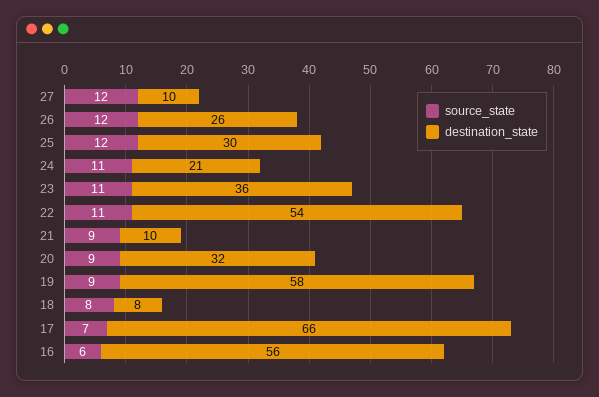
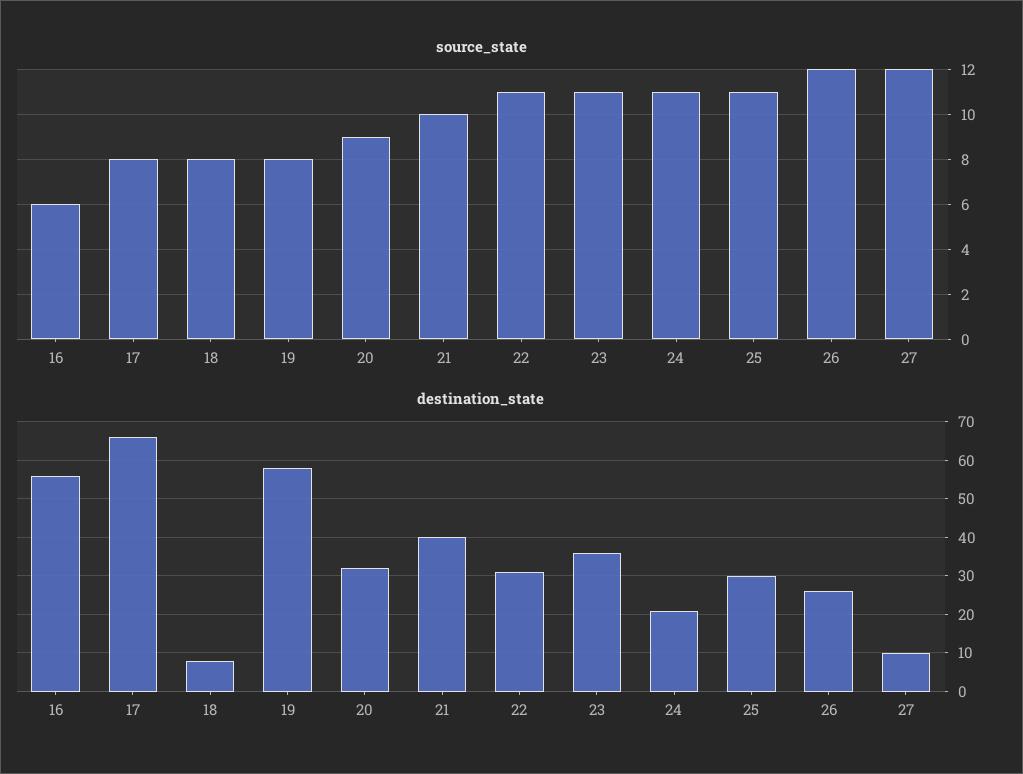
source_state, 25: 12 -> 11
destination_state, 22: 54 -> 30
source_state, 21: 9 -> 10
destination_state, 21: 10 -> 40
source_state, 19: 9 -> 8
source_state, 17: 7 -> 8

